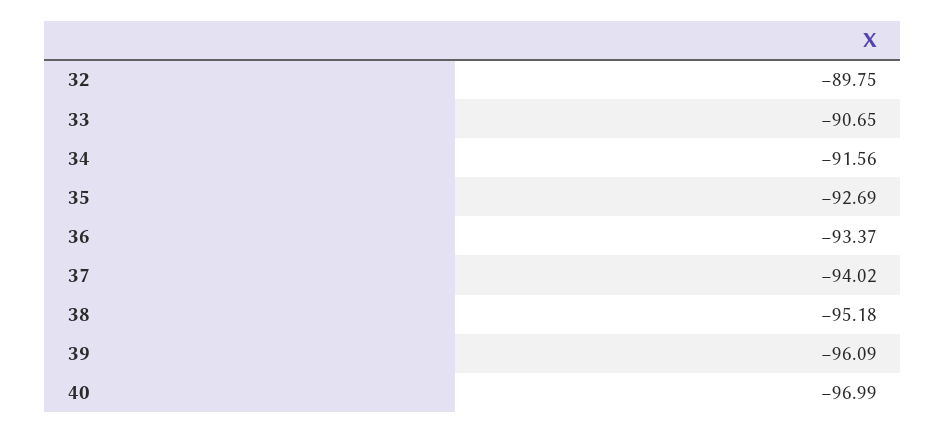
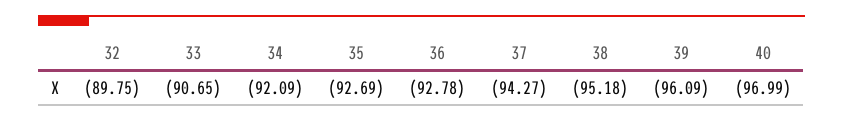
34: -91.56 -> -92.09
36: -93.37 -> -92.78
37: -94.02 -> -94.27

